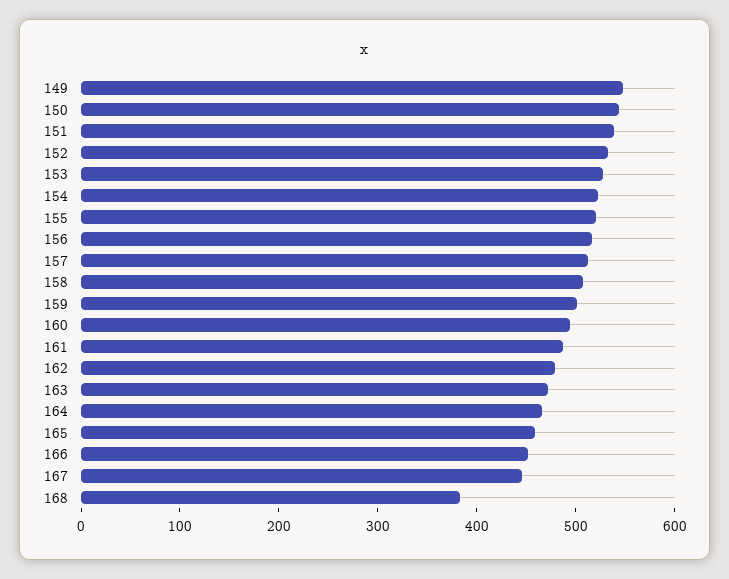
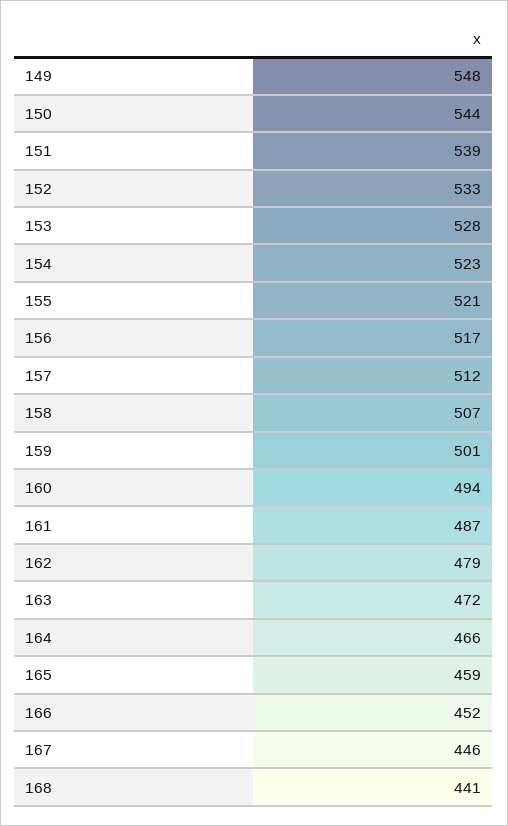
168: 380 -> 441

